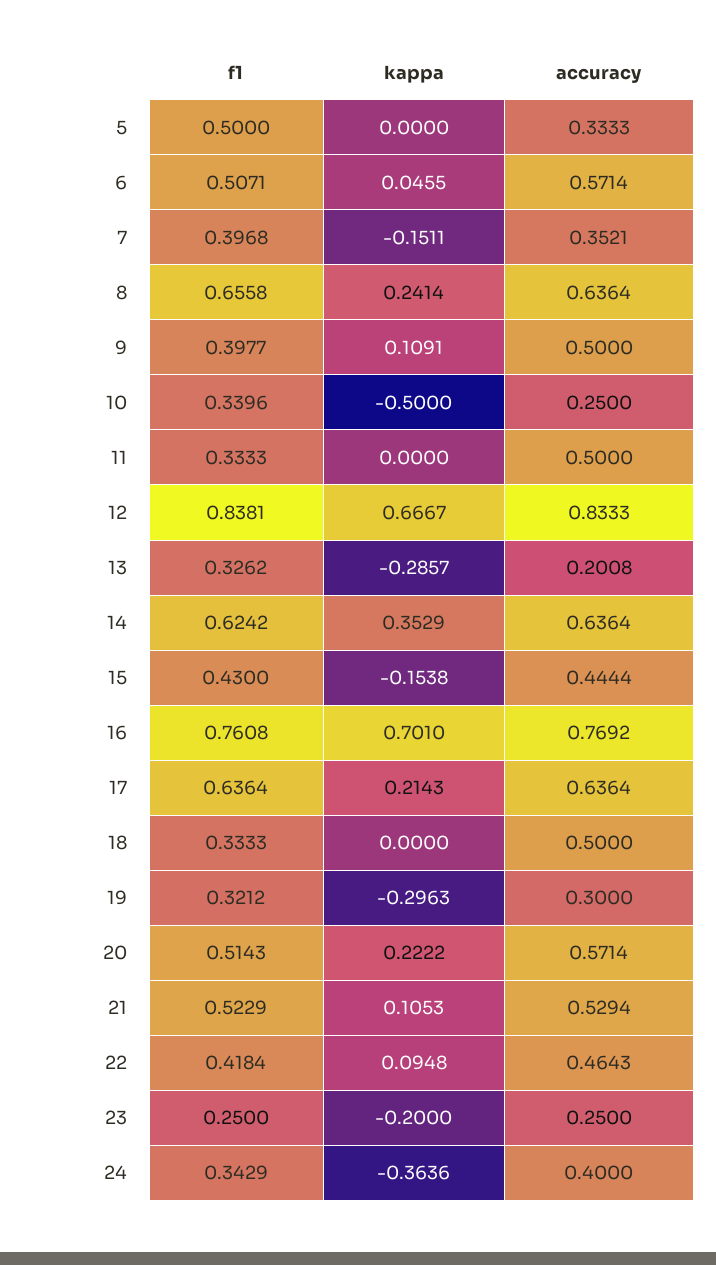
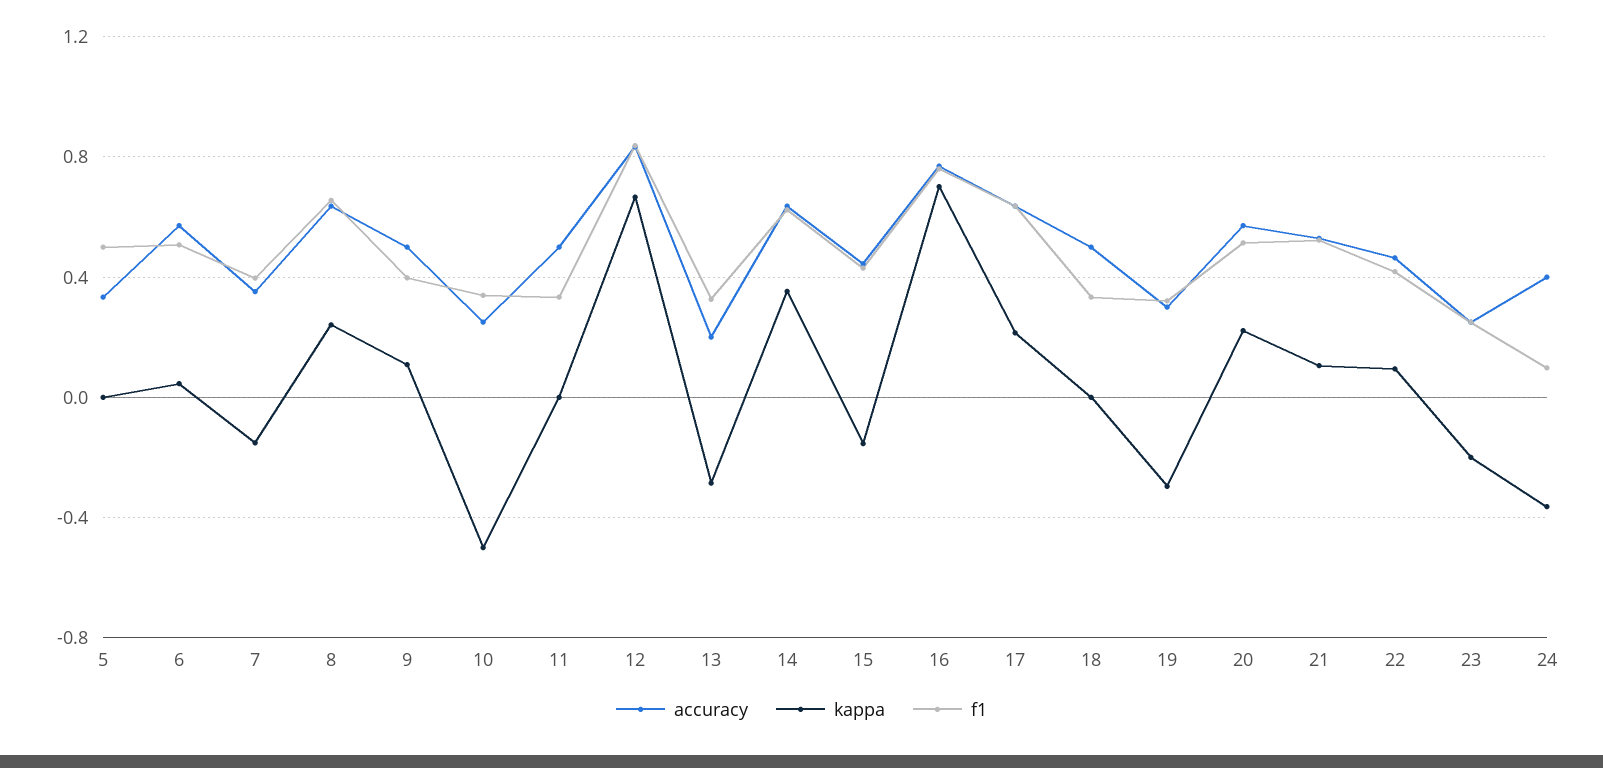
f1, 24: 0.3429 -> 0.1

